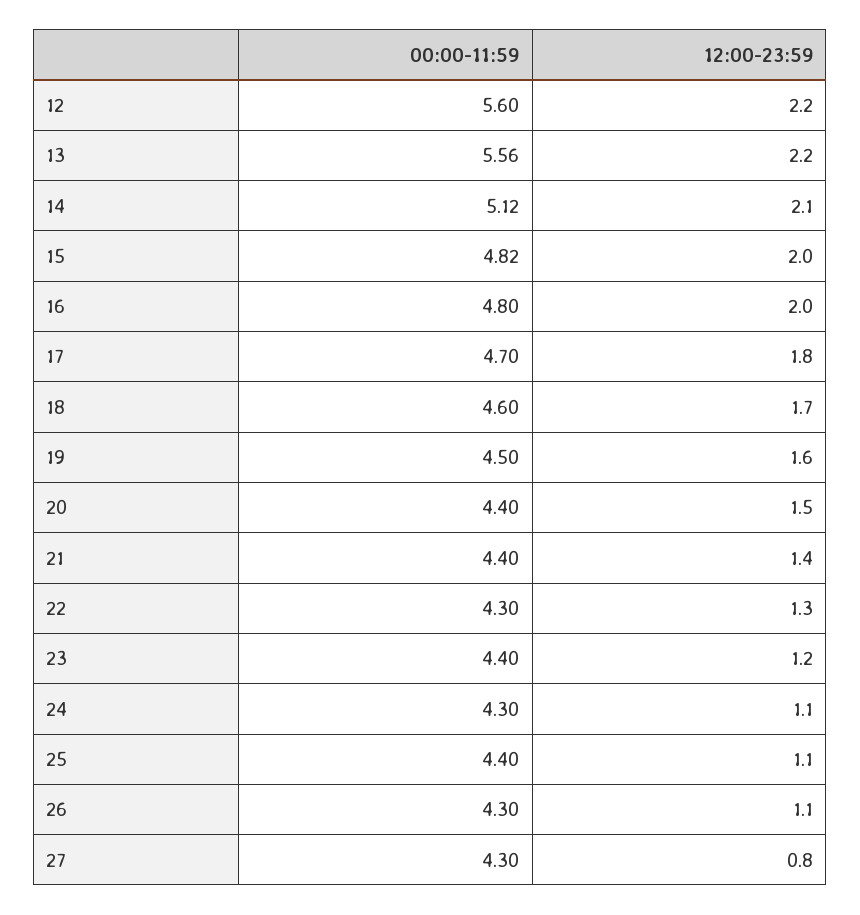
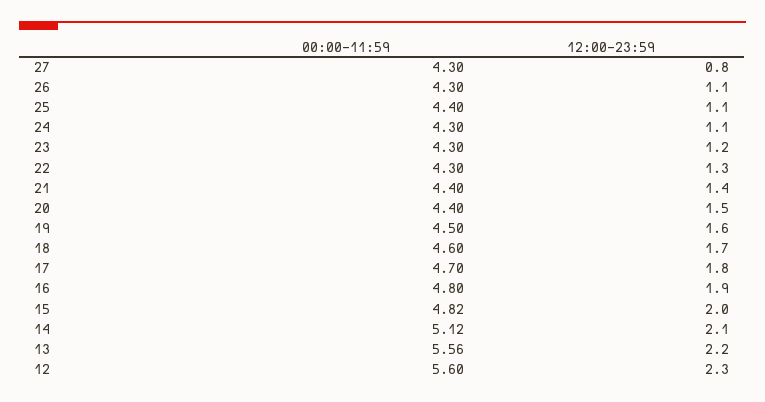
12:00-23:59, 12: 2.2 -> 2.3
12:00-23:59, 16: 2 -> 1.9
00:00-11:59, 23: 4.4 -> 4.3

